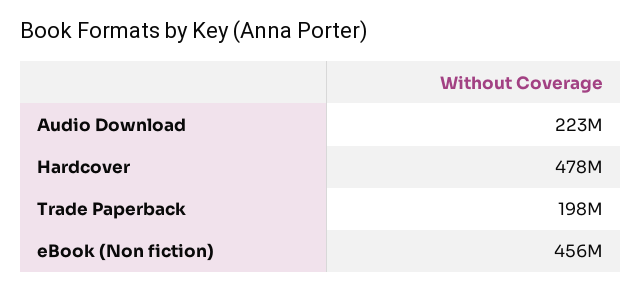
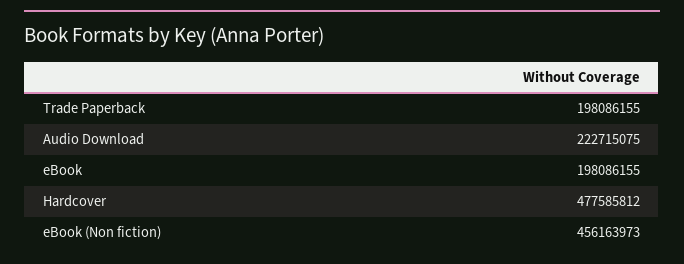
eBook: none -> 198086155

